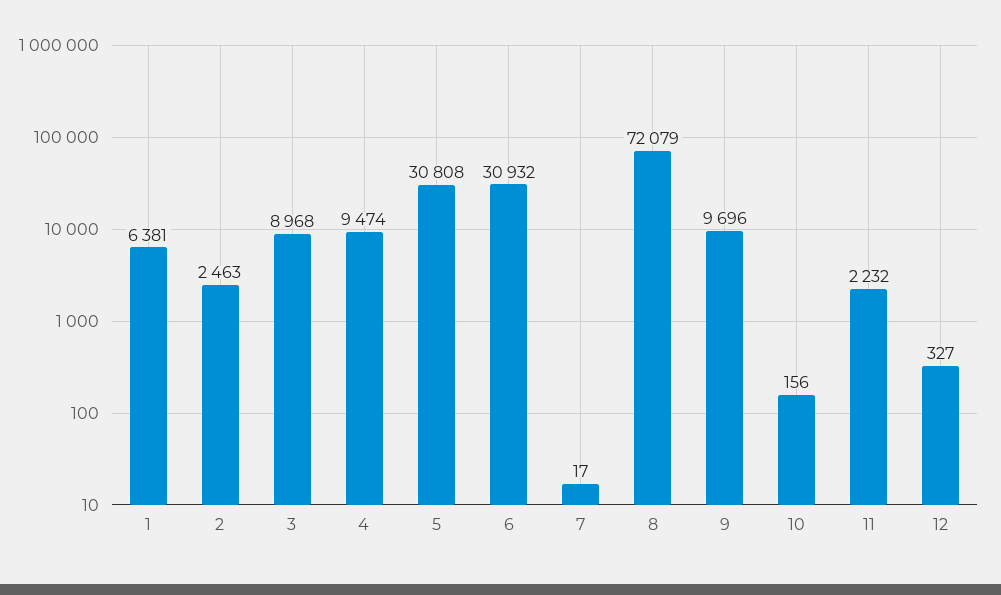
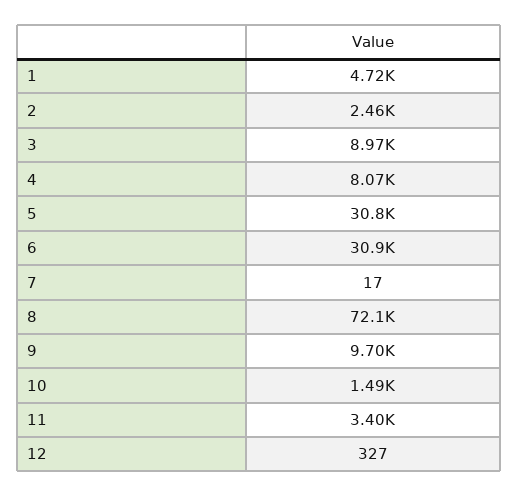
1: 6381 -> 4720
4: 9474 -> 8070
10: 156 -> 1490
11: 2232 -> 3400

